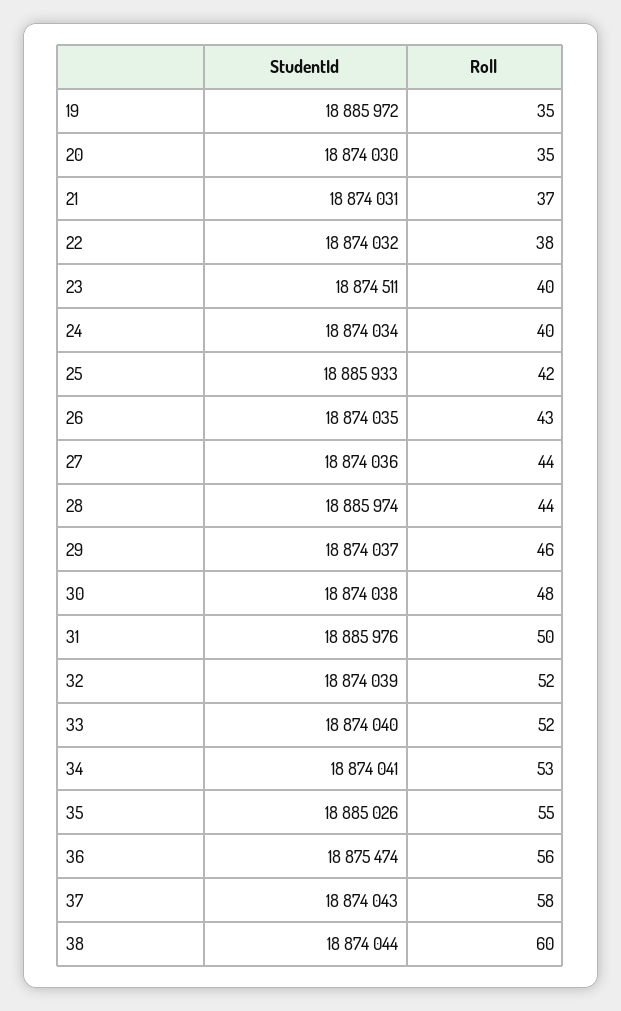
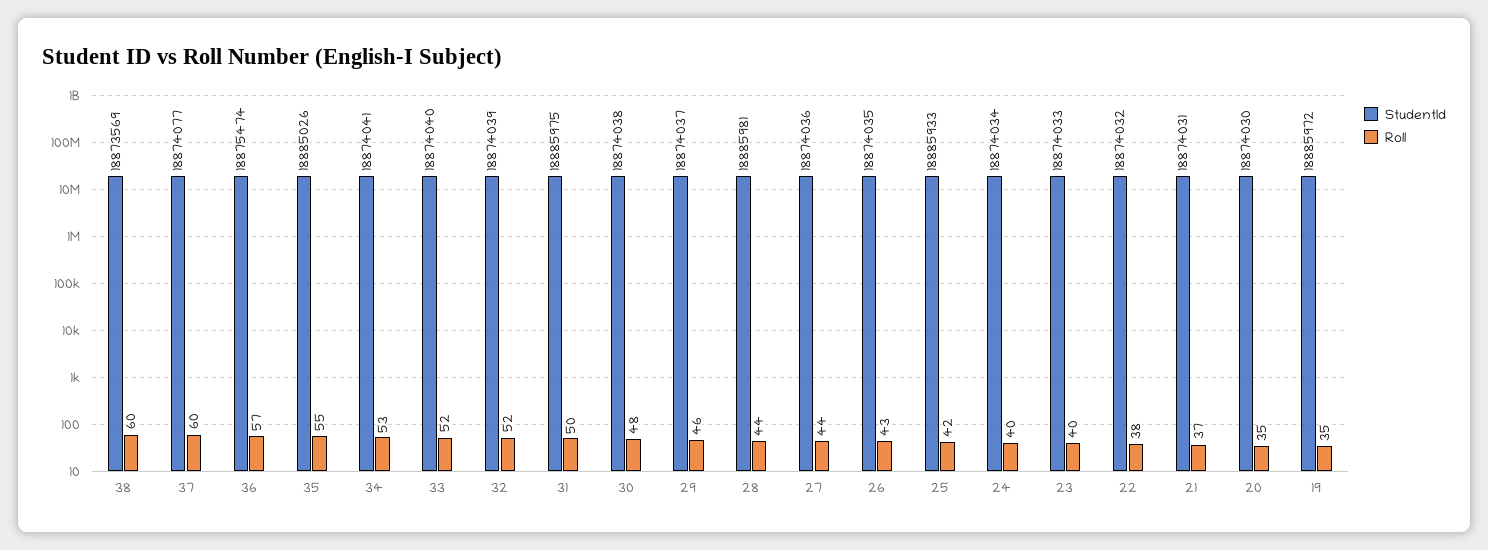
StudentId, 23: 18874511 -> 18874033
StudentId, 28: 18885974 -> 18885981
StudentId, 31: 18885976 -> 18885975
Roll, 36: 56 -> 57
StudentId, 37: 18874043 -> 18874077
Roll, 37: 58 -> 60
StudentId, 38: 18874044 -> 18873569

